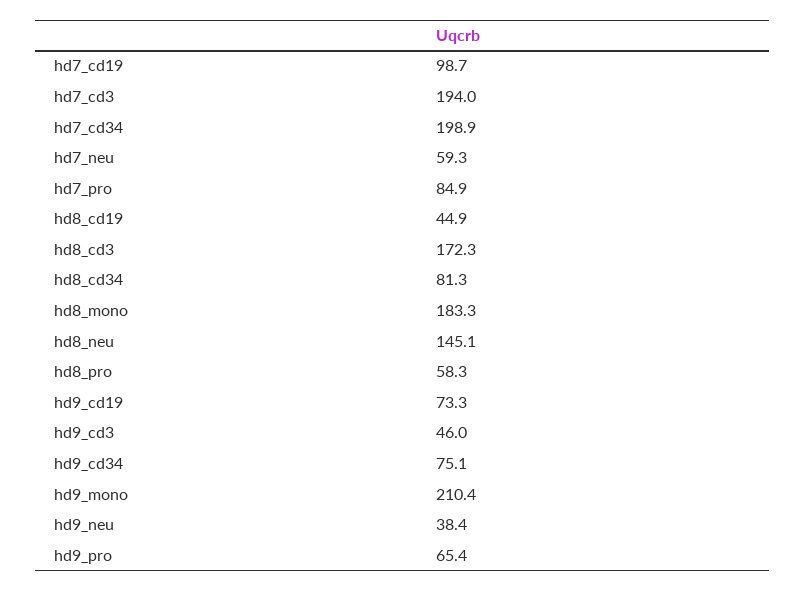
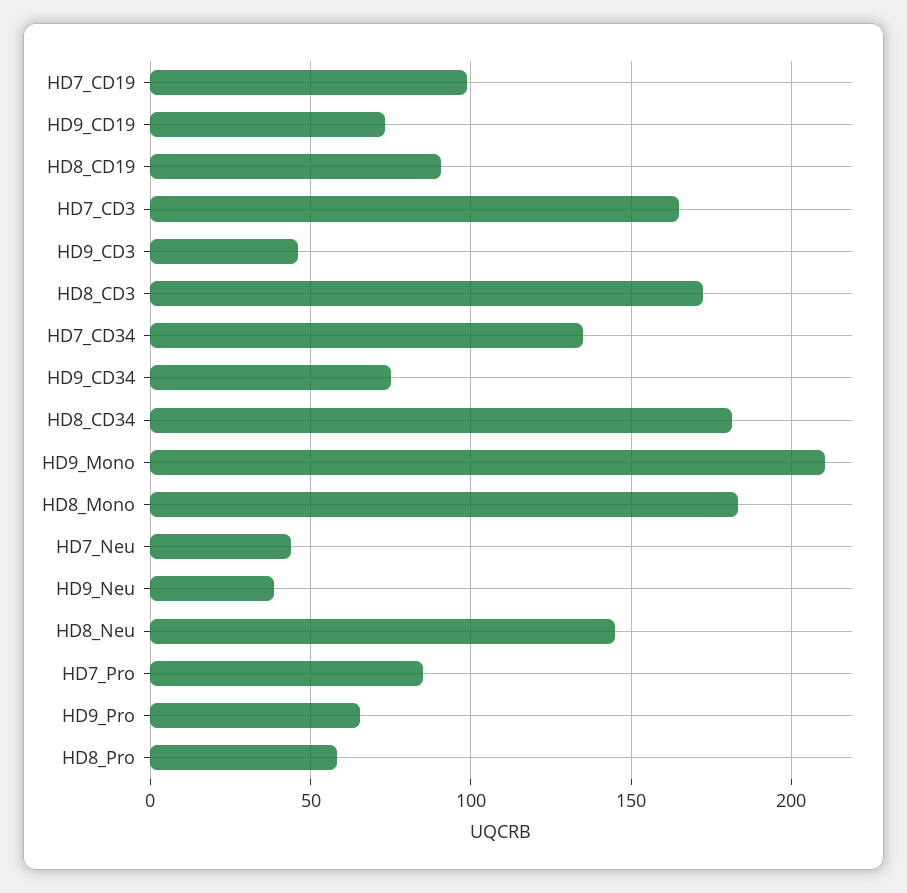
hd7_cd3: 194 -> 165
hd7_cd34: 198.9 -> 135
hd7_neu: 59.3 -> 45
hd8_cd19: 44.9 -> 90
hd8_cd34: 81.3 -> 180

